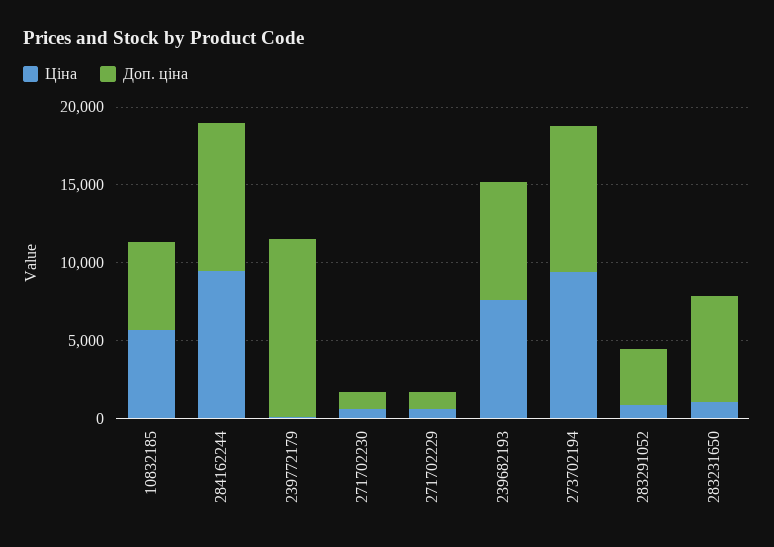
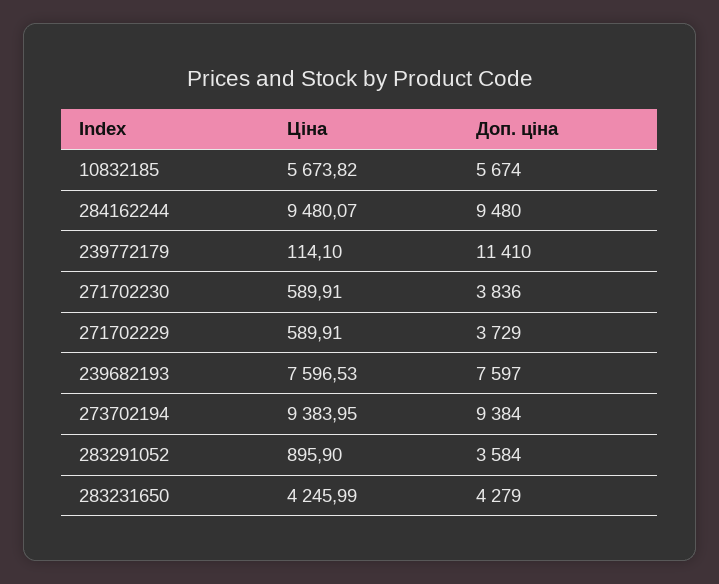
Доп. ціна, 271702230: 1000 -> 3836
Доп. ціна, 271702229: 1000 -> 3729
Ціна, 283231650: 1000 -> 4245.99
Доп. ціна, 283231650: 7000 -> 4279

